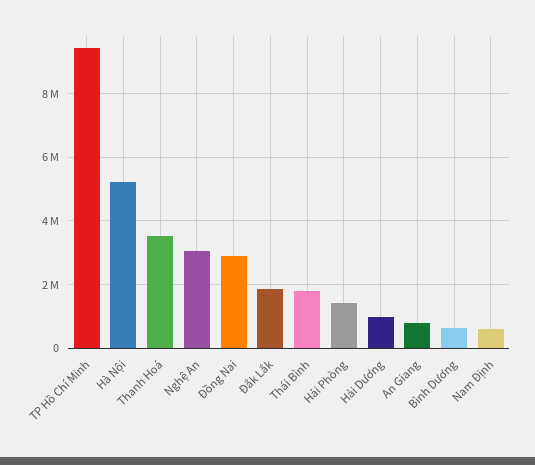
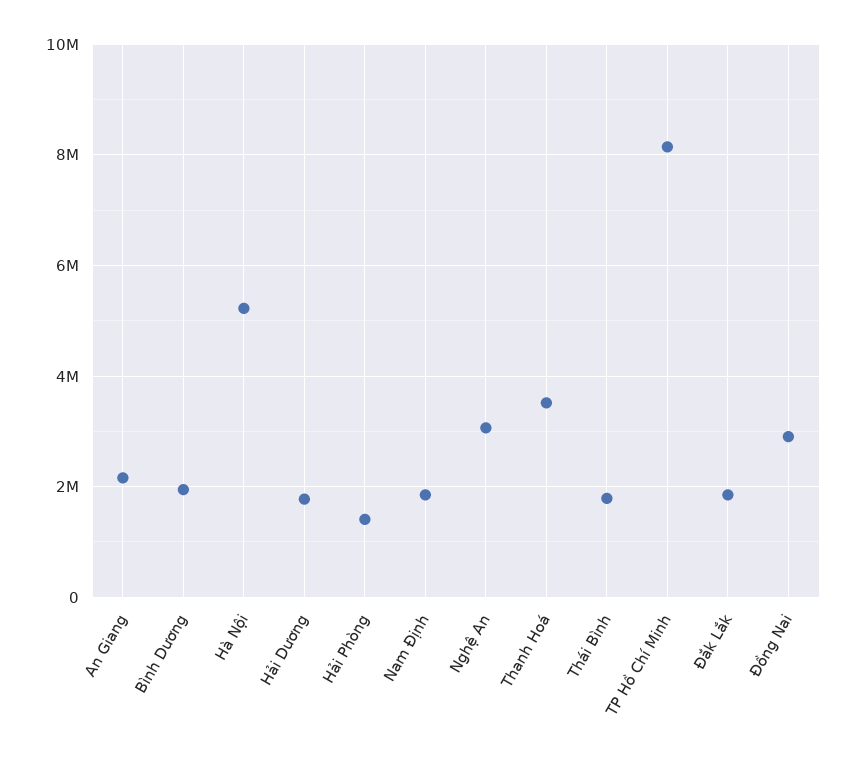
TP Hồ Chí Minh: 9400000 -> 8200000
Hải Dương: 1000000 -> 1800000
An Giang: 800000 -> 2200000
Bình Dương: 600000 -> 2000000
Nam Định: 600000 -> 1800000

